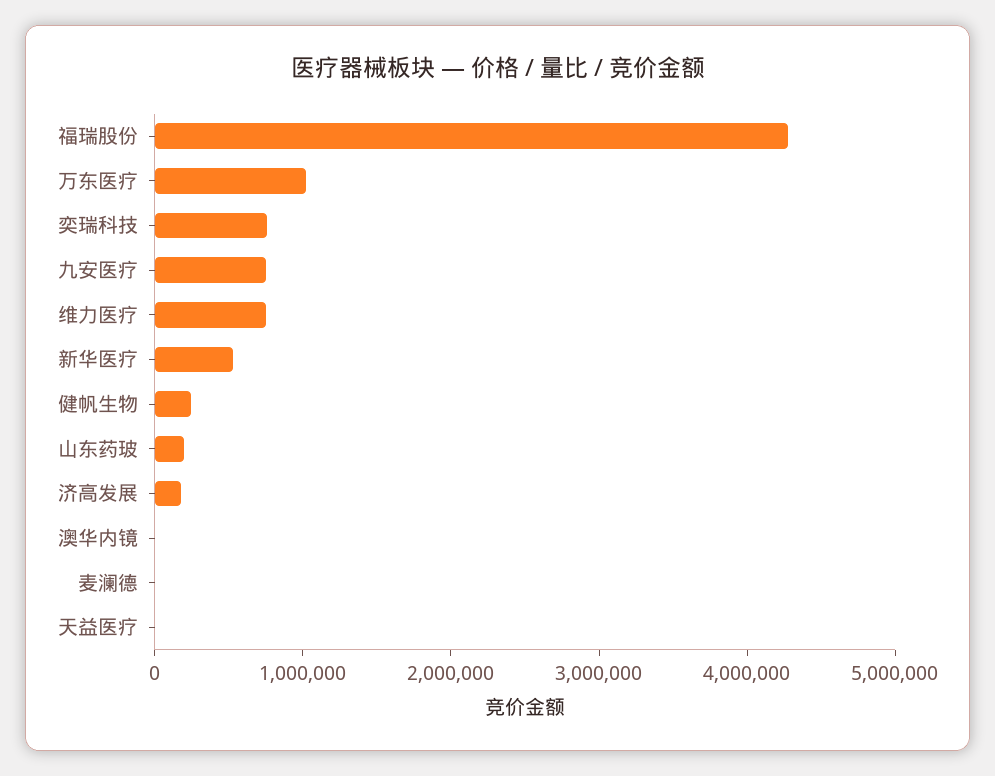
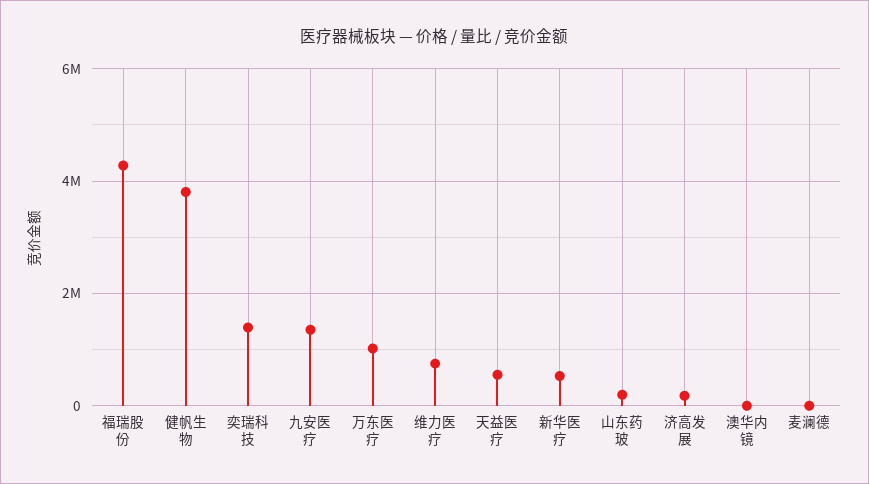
奕瑞科技: 800000 -> 1400000
九安医疗: 800000 -> 1400000
健帆生物: 200000 -> 3800000
天益医疗: 0 -> 600000

